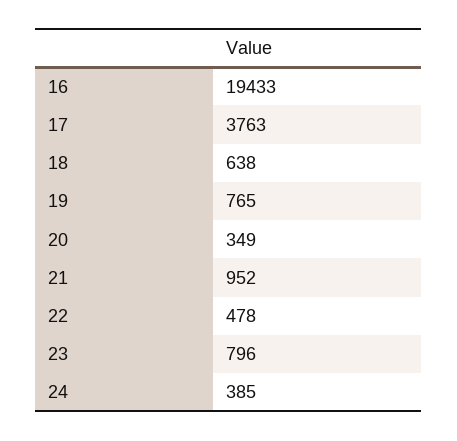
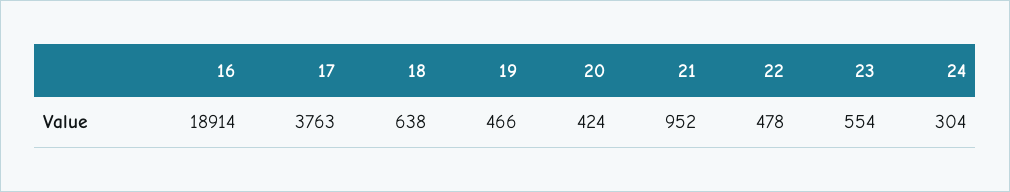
16: 19433 -> 18914
19: 765 -> 466
20: 349 -> 424
23: 796 -> 554
24: 385 -> 304

